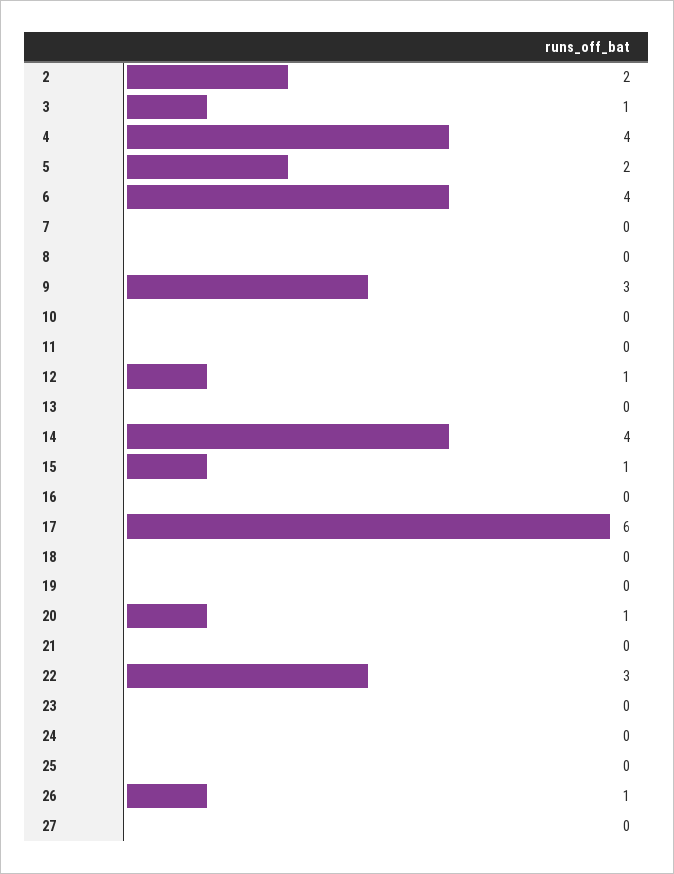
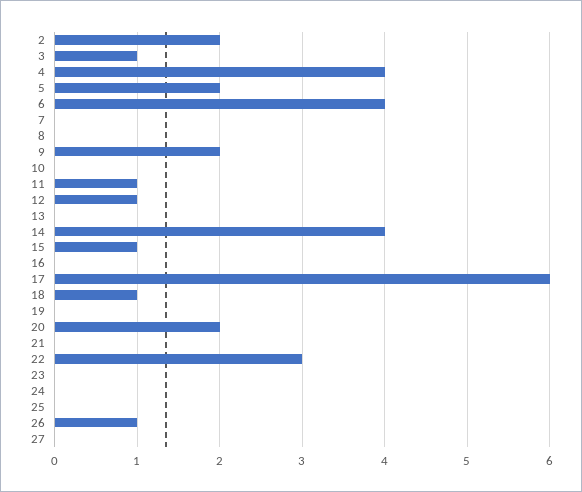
9: 3 -> 2
11: 0 -> 1
18: 0 -> 1
20: 1 -> 2

